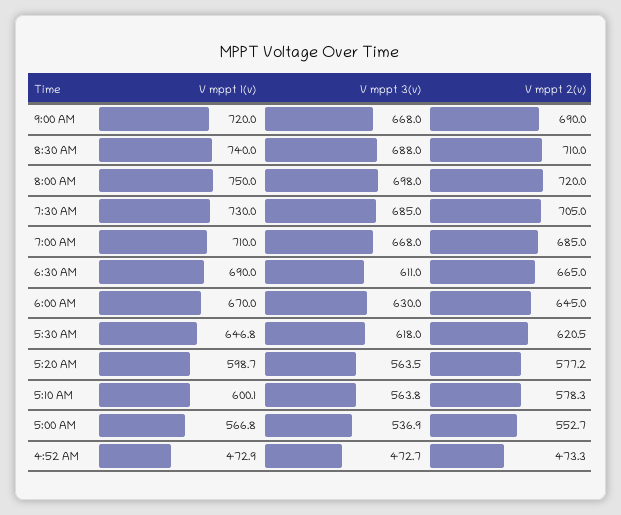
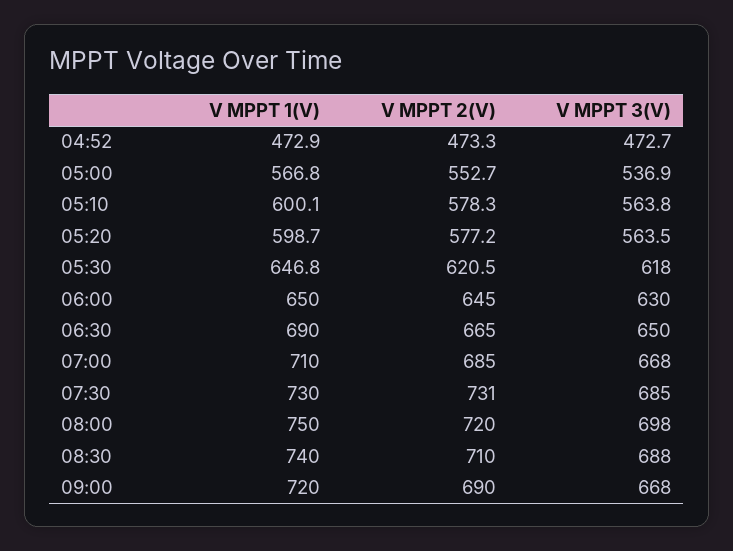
V mppt 2(v), 7:30 AM: 705 -> 731
V mppt 3(v), 6:30 AM: 611 -> 650
V mppt 1(v), 6:00 AM: 670 -> 650

